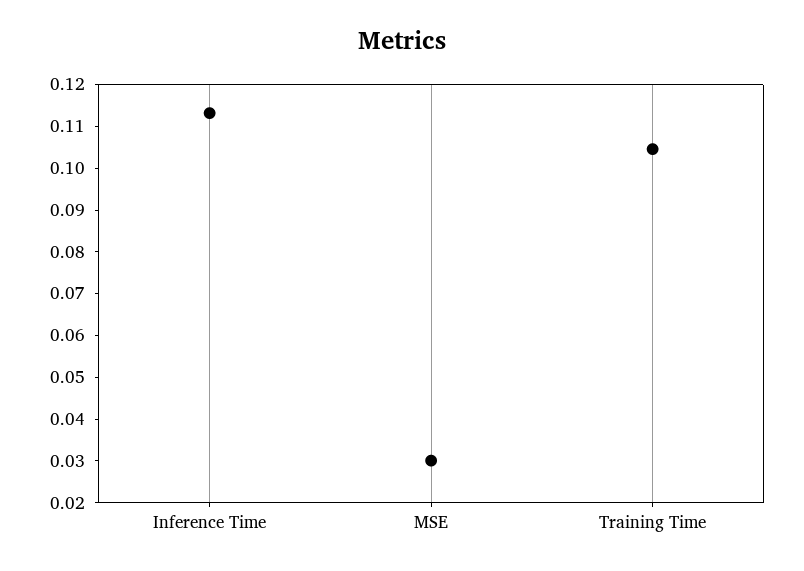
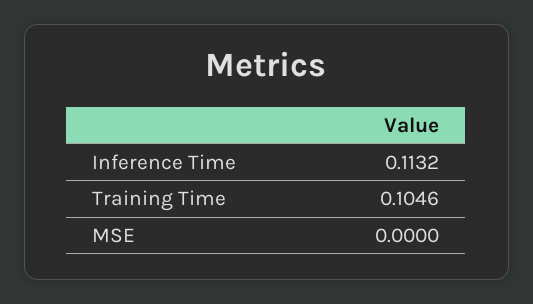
MSE: 0.03 -> 0

